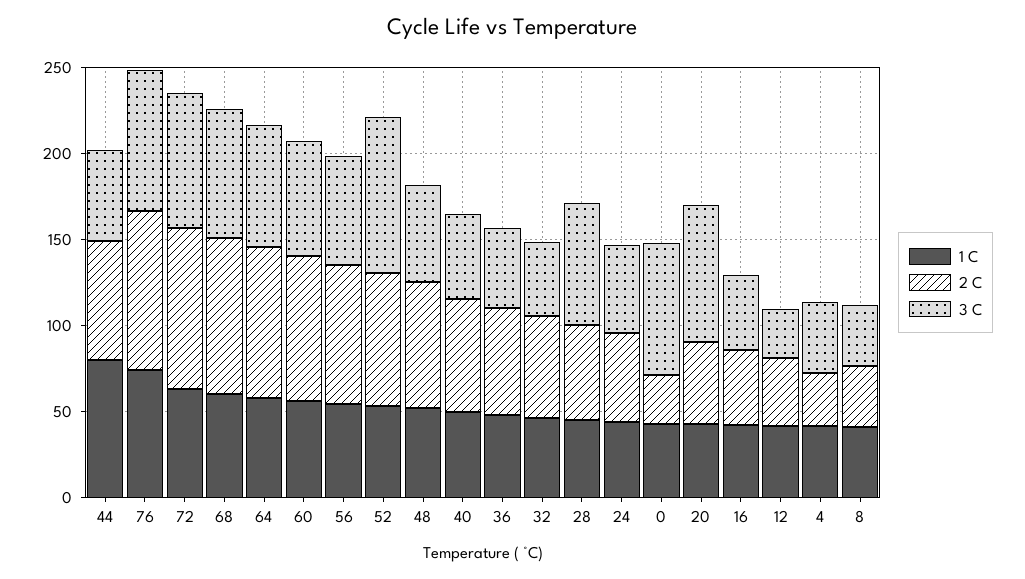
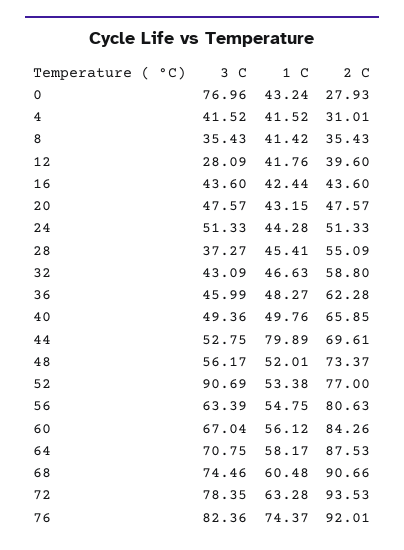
3 C, 28: 70 -> 37.27
3 C, 20: 80 -> 47.57

